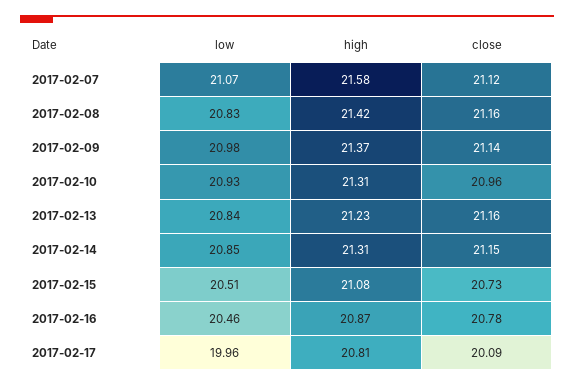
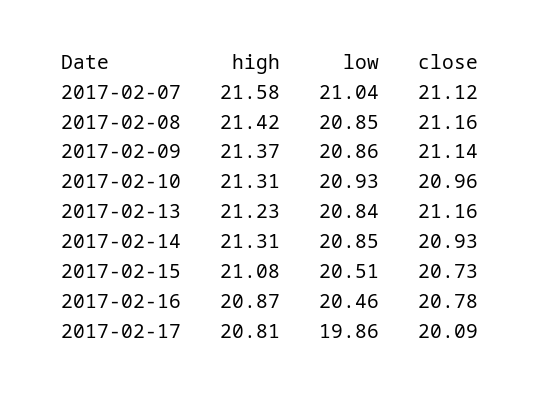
low, 2017-02-07: 21.07 -> 21.04
low, 2017-02-08: 20.83 -> 20.85
low, 2017-02-09: 20.98 -> 20.86
close, 2017-02-14: 21.15 -> 20.93
low, 2017-02-17: 19.96 -> 19.86

